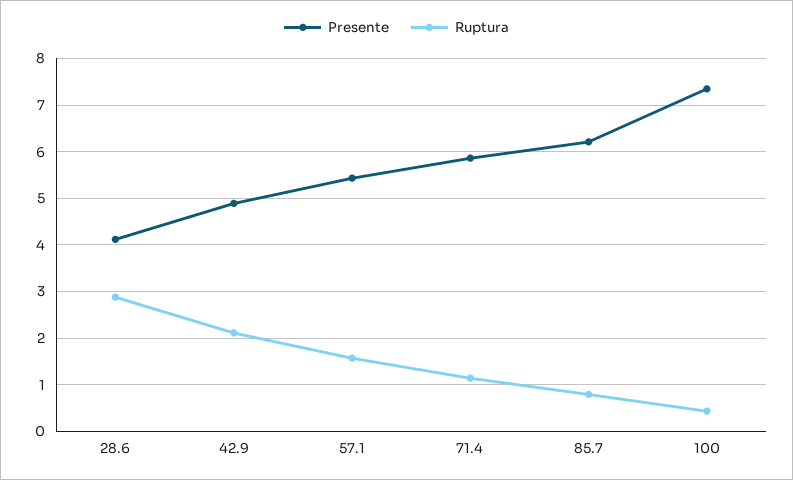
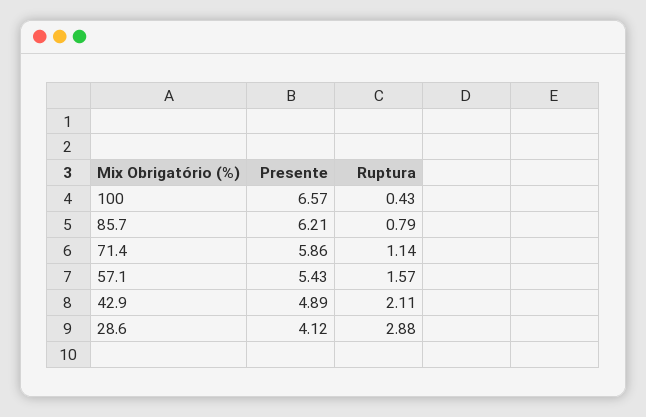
Presente, 100: 7.4 -> 6.57

